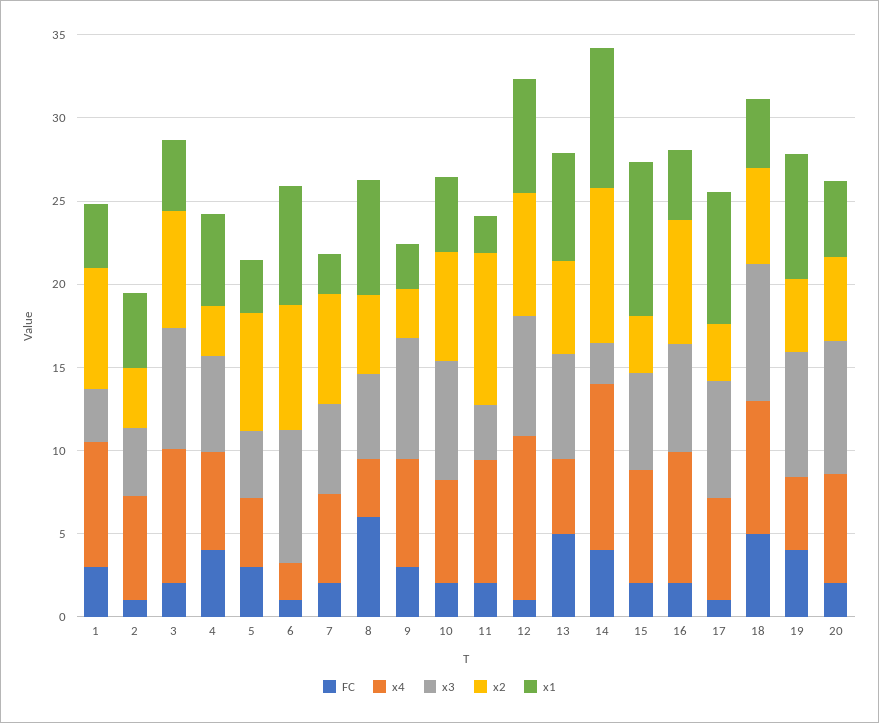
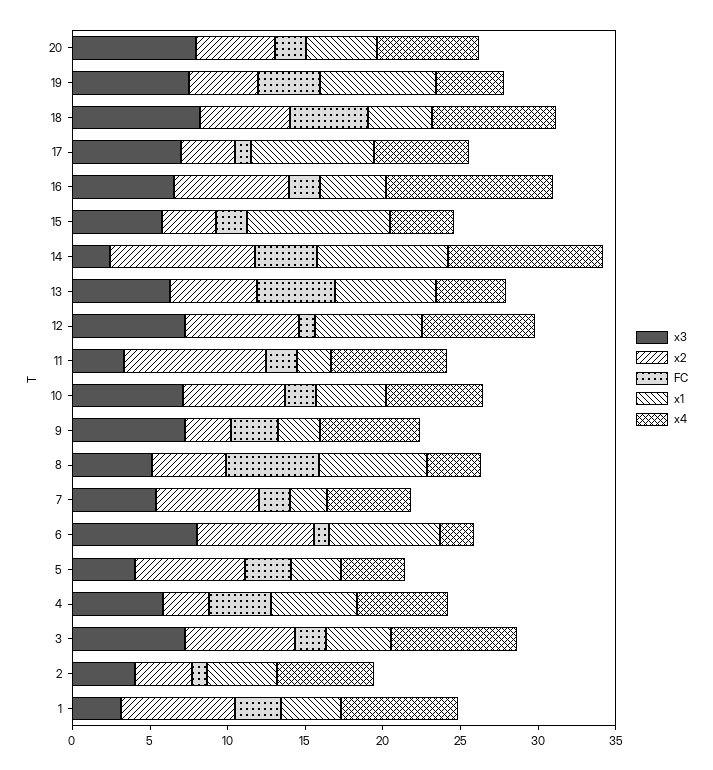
x4, 12: 10 -> 7
x4, 15: 7 -> 4
x4, 16: 8 -> 11

